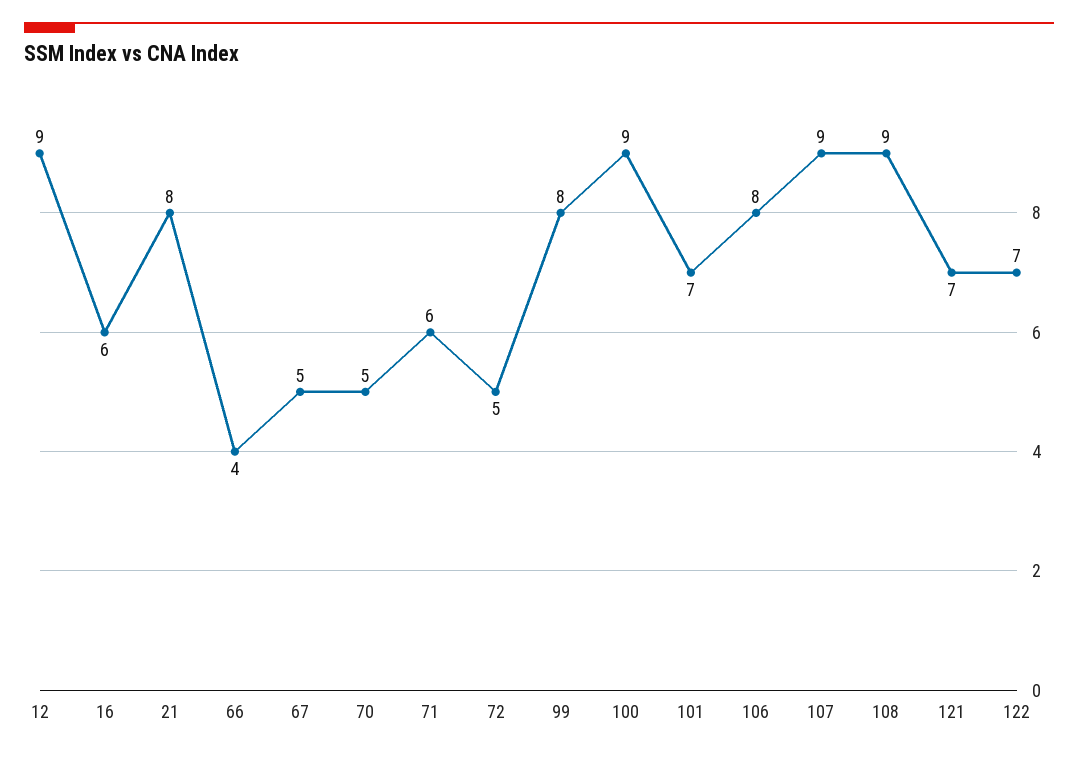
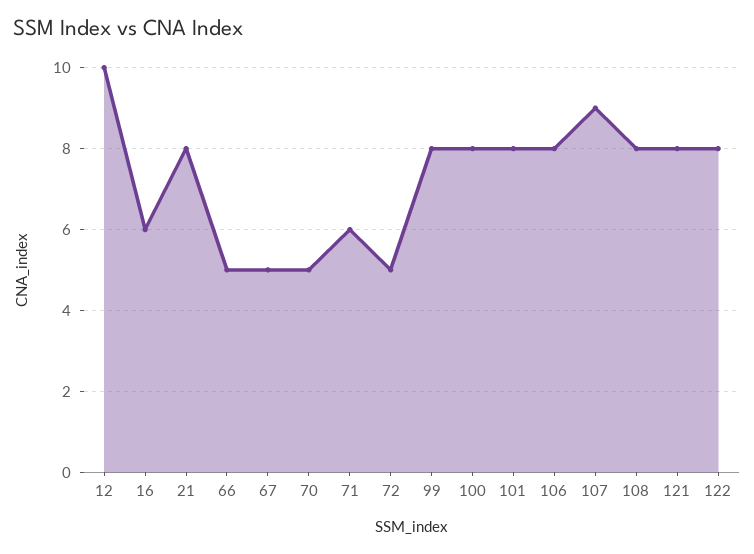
12: 9 -> 10
66: 4 -> 5
100: 9 -> 8
101: 7 -> 8
108: 9 -> 8
121: 7 -> 8
122: 7 -> 8

